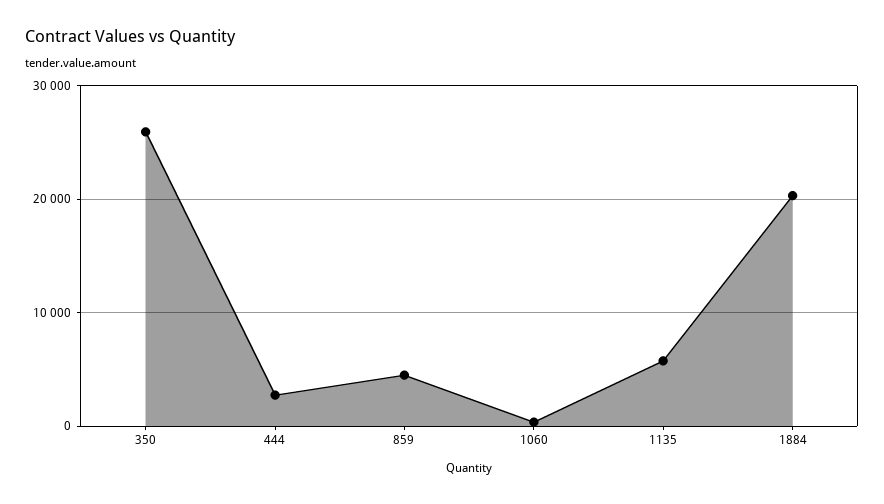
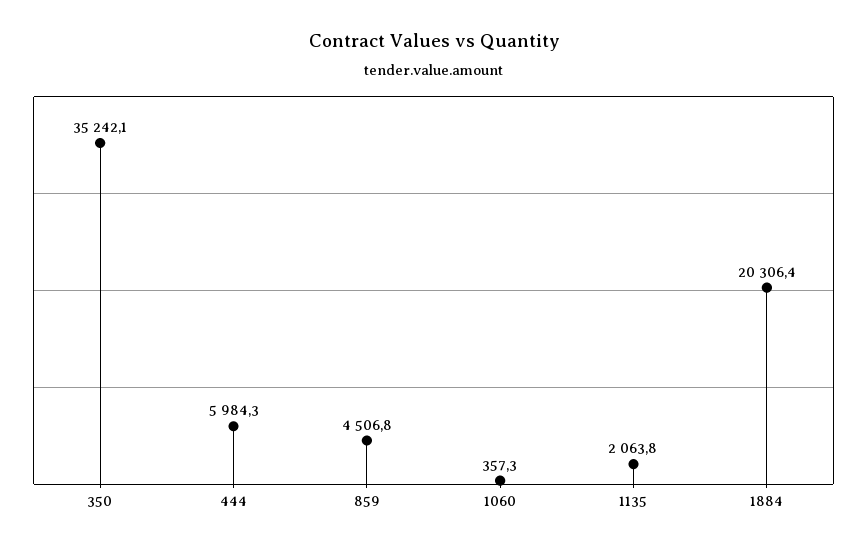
350: 26000 -> 35242.1
444: 3000 -> 5984.3
1135: 6000 -> 2063.8

